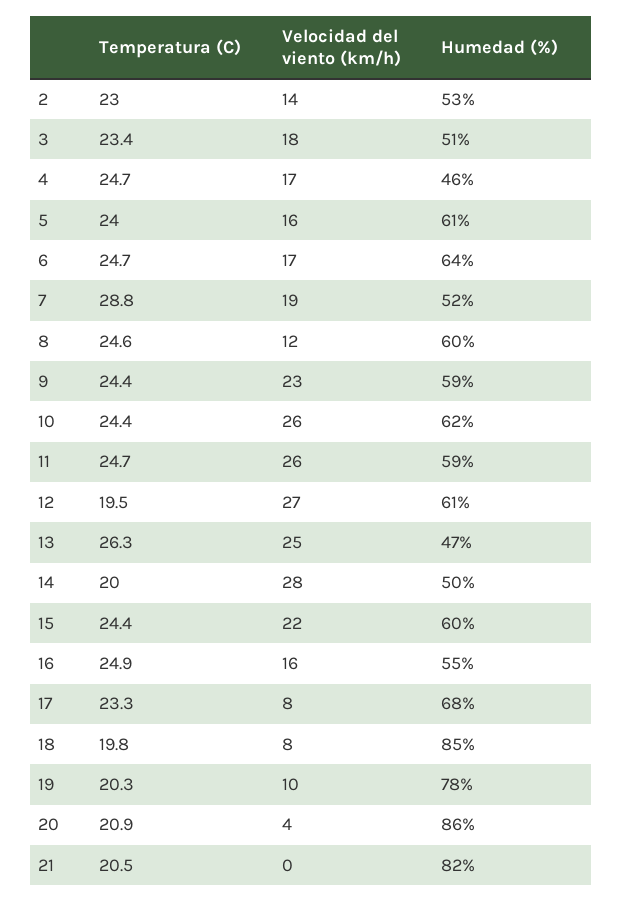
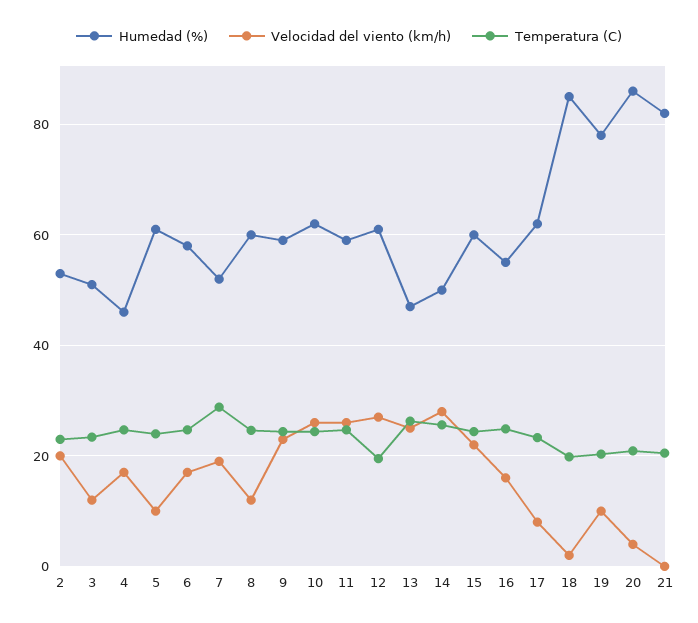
Velocidad del viento (km/h), 2: 14 -> 20
Velocidad del viento (km/h), 3: 18 -> 12
Velocidad del viento (km/h), 5: 16 -> 10
Humedad (%), 6: 64 -> 58
Temperatura (C), 14: 20 -> 26
Humedad (%), 17: 68 -> 62
Velocidad del viento (km/h), 18: 8 -> 2

